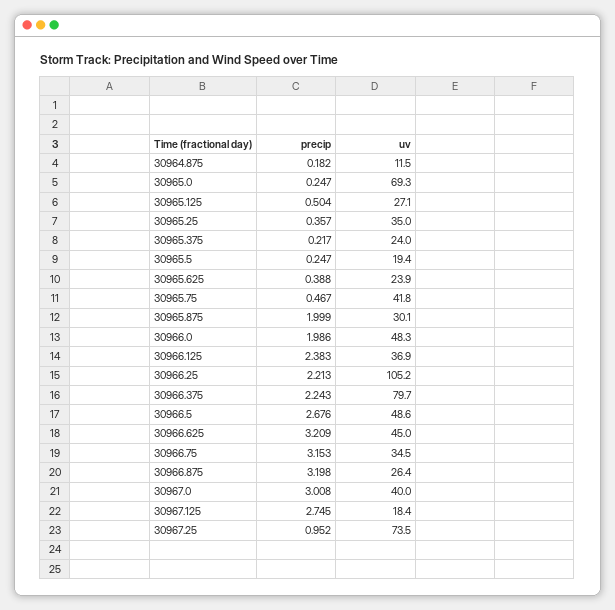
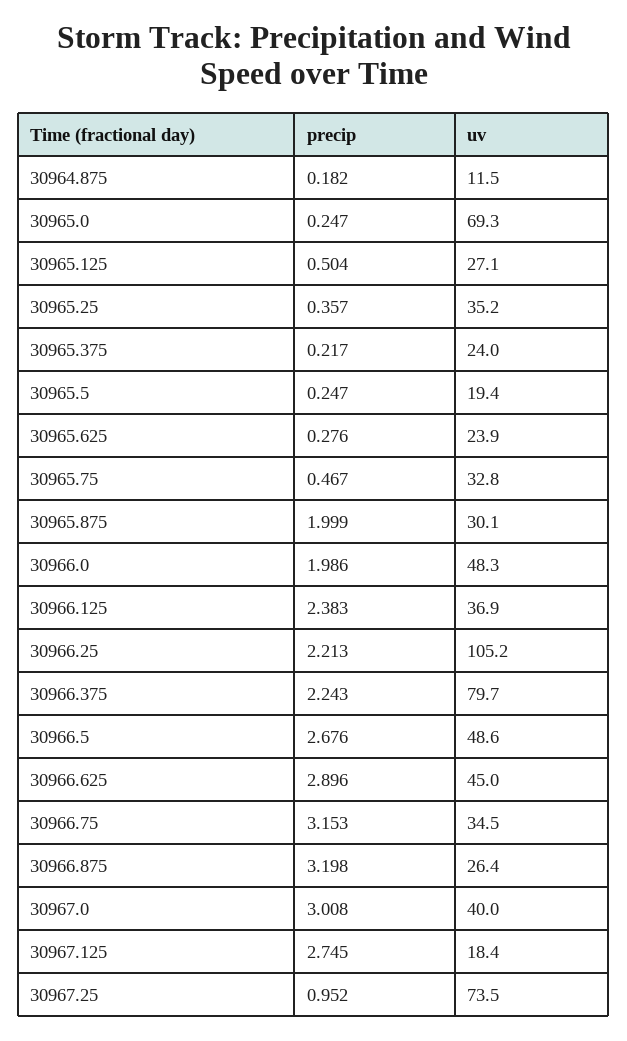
uv, 30965.25: 35 -> 35.2
precip, 30965.625: 0.388 -> 0.276
uv, 30965.75: 41.8 -> 32.8
precip, 30966.625: 3.209 -> 2.896

